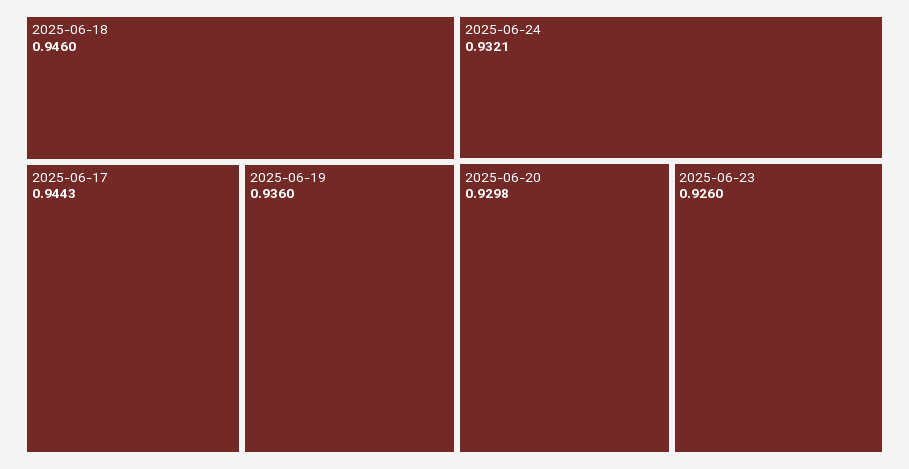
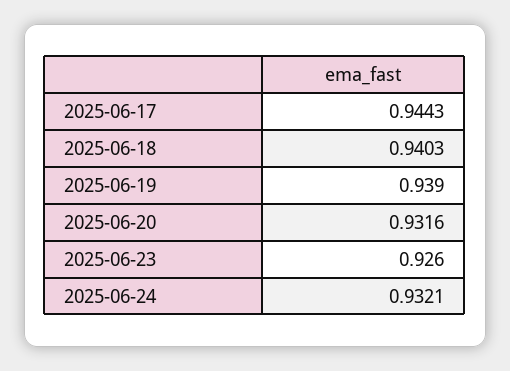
2025-06-18: 0.946 -> 0.9403
2025-06-19: 0.936 -> 0.939
2025-06-20: 0.9298 -> 0.9316

